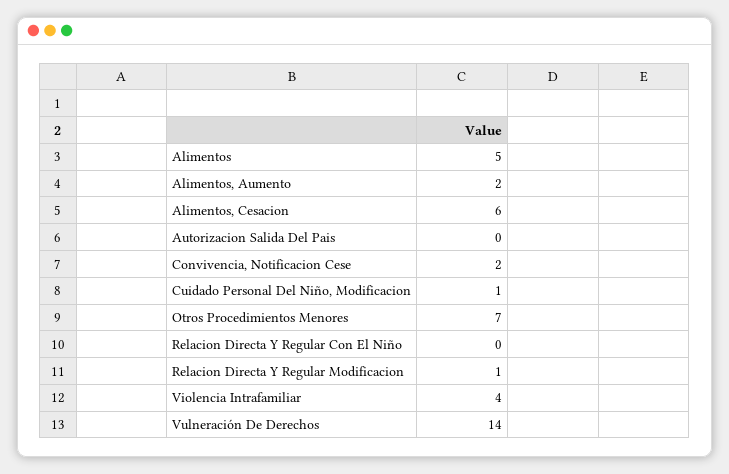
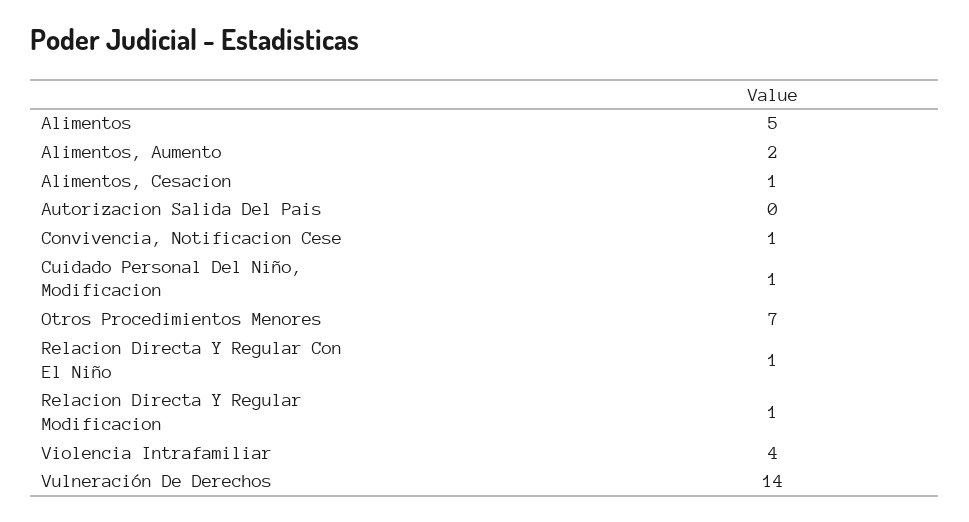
Alimentos, Cesacion: 6 -> 1
Convivencia, Notificacion Cese: 2 -> 1
Relacion Directa Y Regular Con El Niño: 0 -> 1

